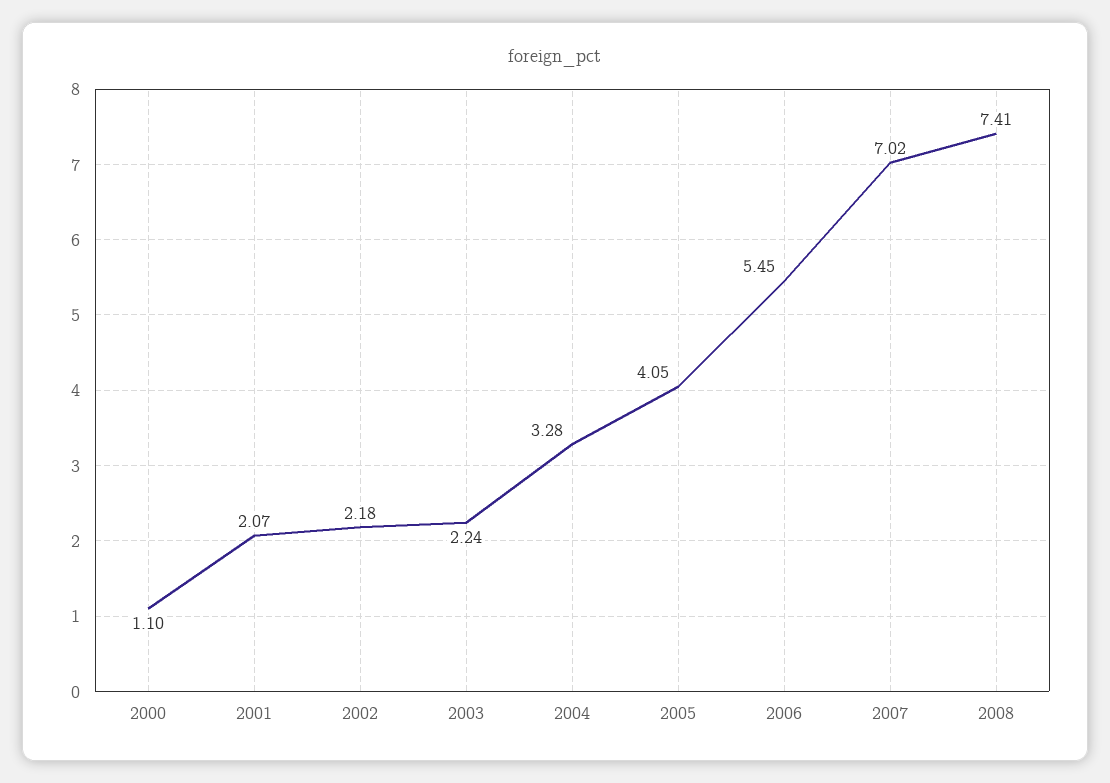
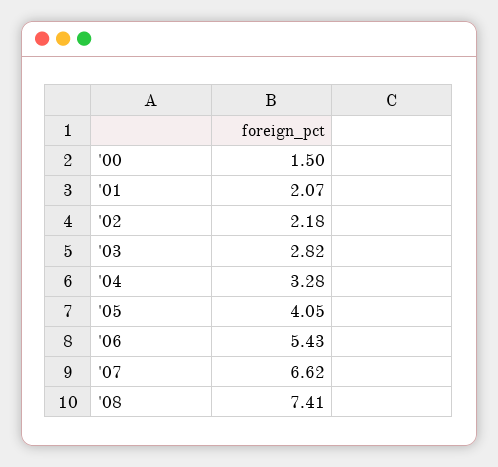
2000: 1.1 -> 1.5
2003: 2.24 -> 2.82
2006: 5.45 -> 5.43
2007: 7.02 -> 6.62

